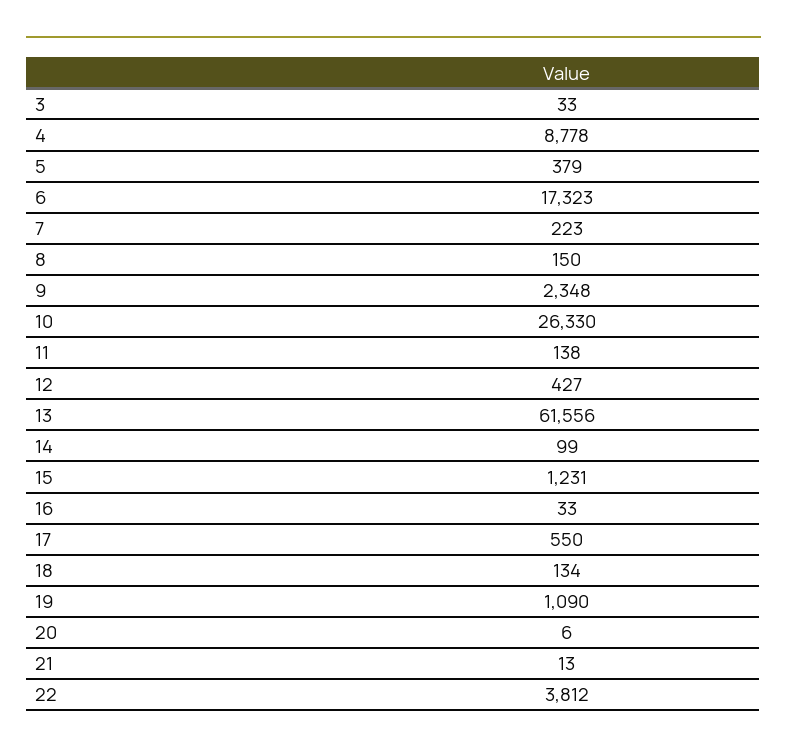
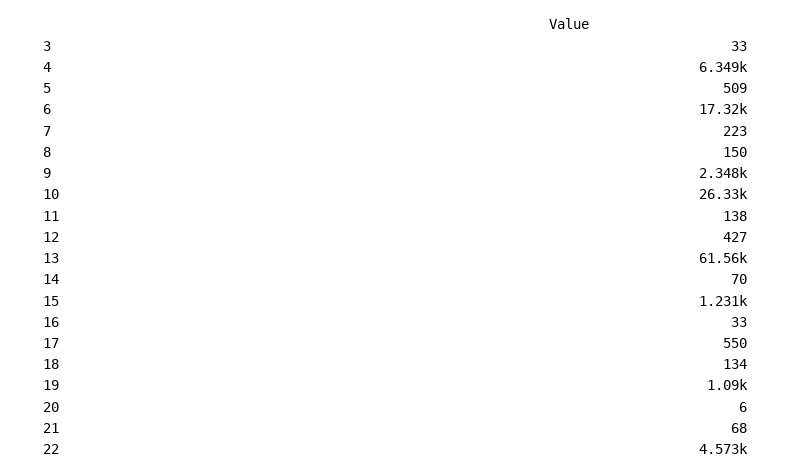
4: 8778 -> 6349
5: 379 -> 509
14: 99 -> 70
21: 13 -> 68
22: 3812 -> 4573

